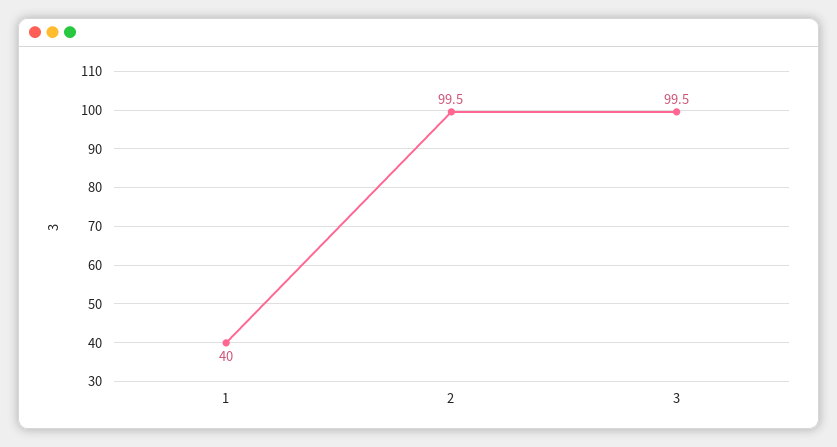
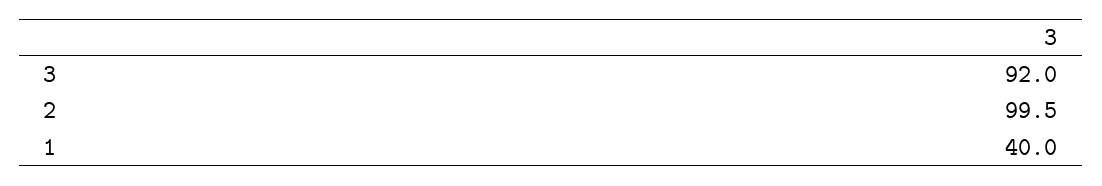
3: 99.5 -> 92

